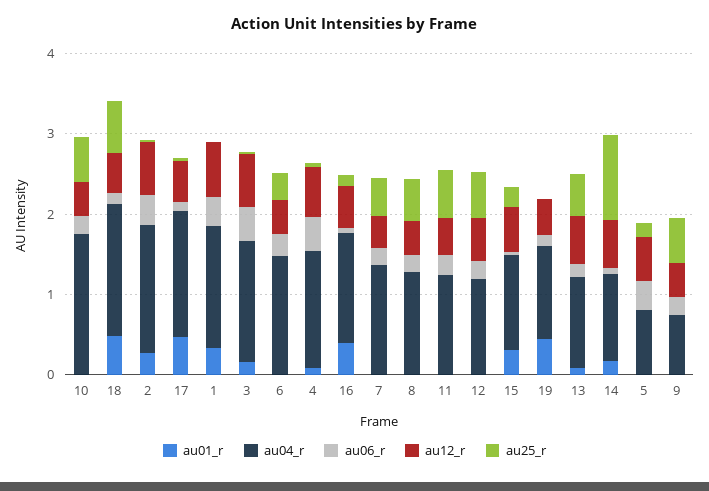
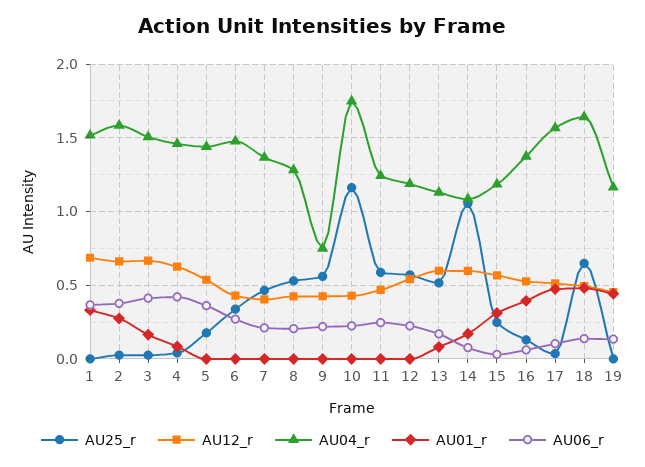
au25_r, 10: 0.6 -> 1.15
au04_r, 5: 0.8 -> 1.45

